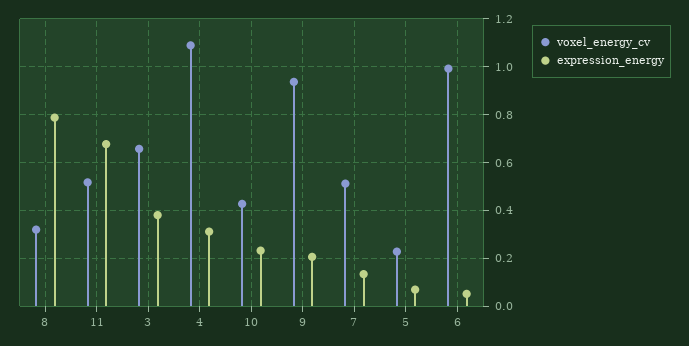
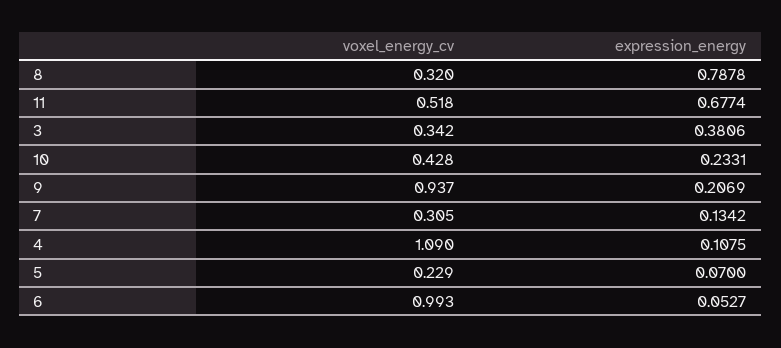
voxel_energy_cv, 3: 0.65 -> 0.342
expression_energy, 4: 0.3 -> 0.1075
voxel_energy_cv, 7: 0.5 -> 0.305

